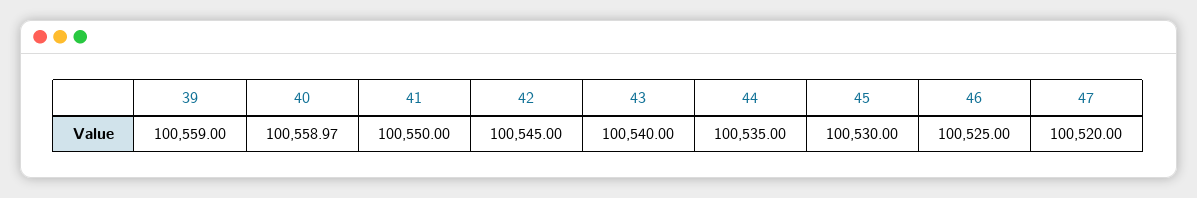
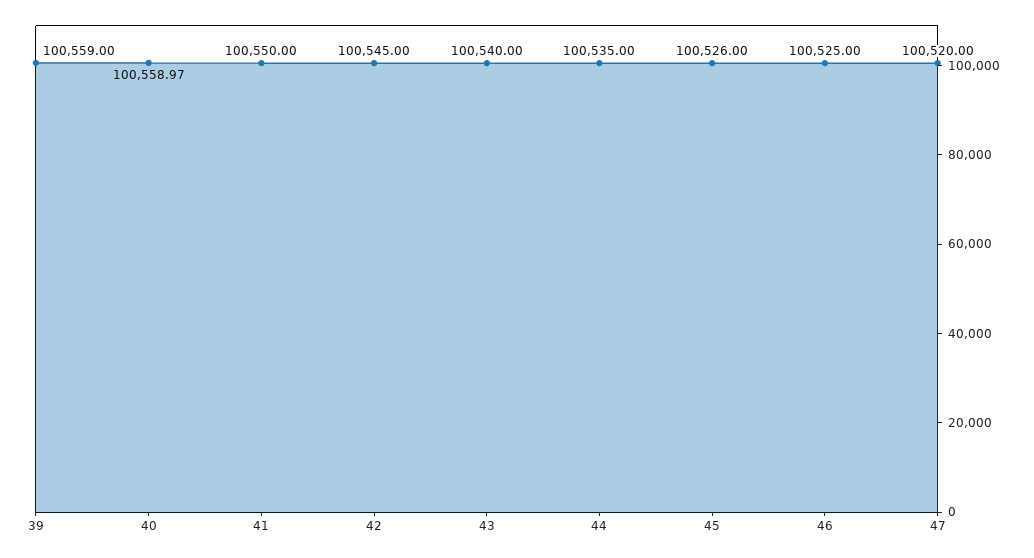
45: 100530 -> 100526

